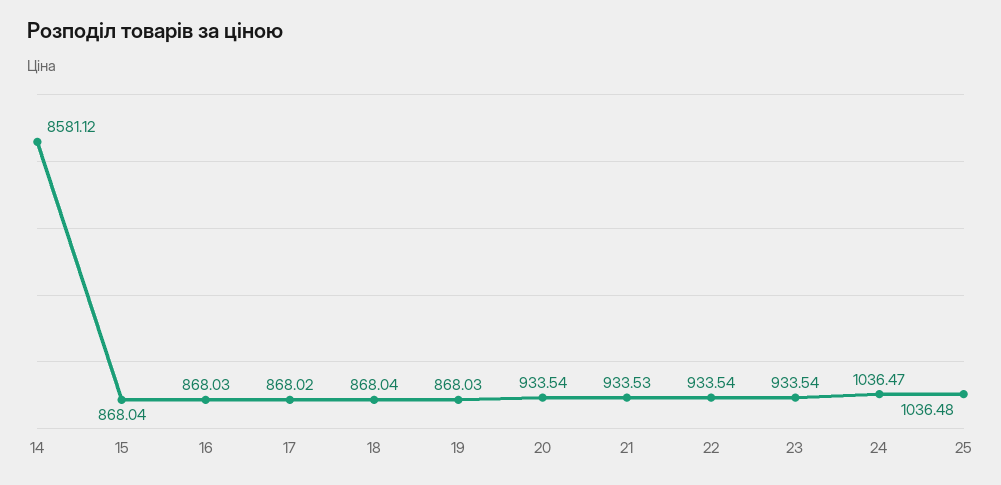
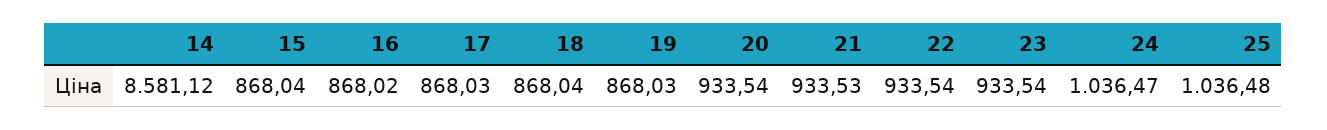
16: 868.03 -> 868.02
17: 868.02 -> 868.03

